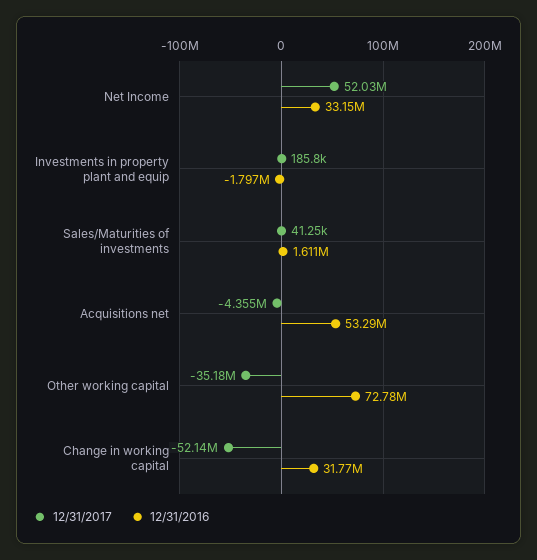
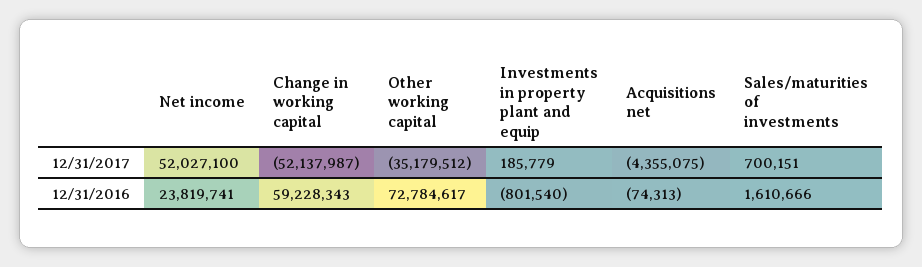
12/31/2016, Net Income: 33150000 -> 23819741
12/31/2016, Investments in property plant and equip: -1797000 -> -801540
12/31/2017, Sales/Maturities of investments: 41250 -> 700151
12/31/2016, Acquisitions net: 53290000 -> -74313
12/31/2016, Change in working capital: 31770000 -> 59228343

